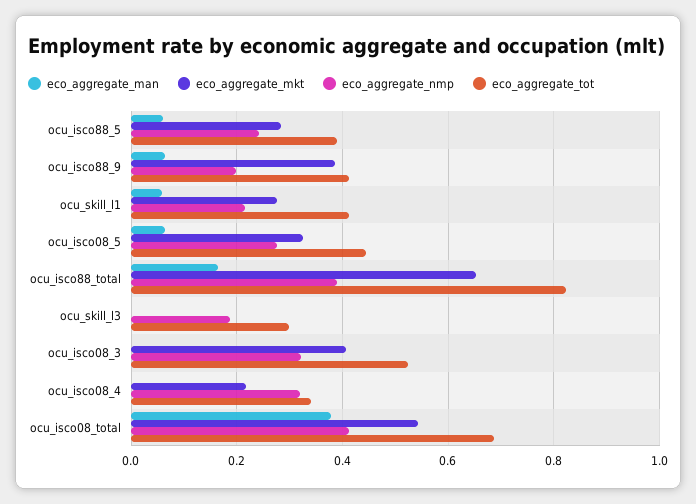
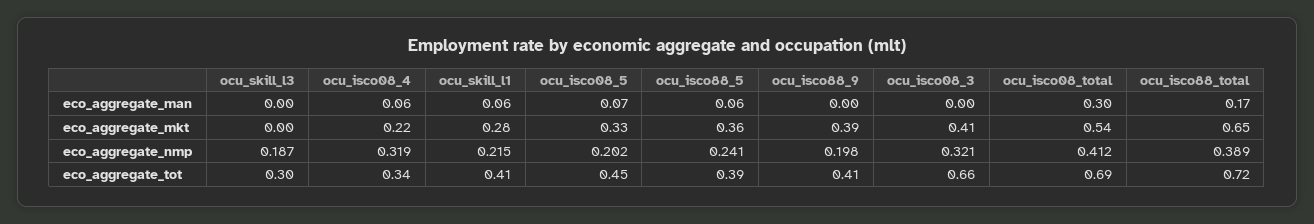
eco_aggregate_mkt, ocu_isco88_5: 0.28 -> 0.36
eco_aggregate_man, ocu_isco88_9: 0.06 -> 0
eco_aggregate_nmp, ocu_isco08_5: 0.28 -> 0.202
eco_aggregate_tot, ocu_isco88_total: 0.82 -> 0.72
eco_aggregate_tot, ocu_isco08_3: 0.52 -> 0.66
eco_aggregate_man, ocu_isco08_4: 0 -> 0.06
eco_aggregate_man, ocu_isco08_total: 0.38 -> 0.3

